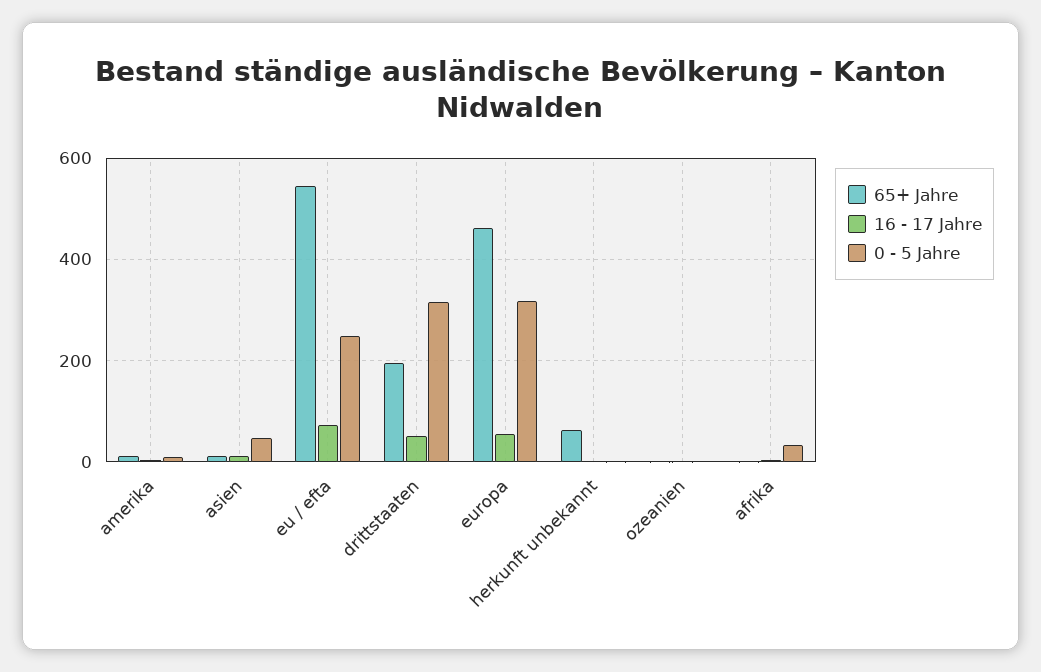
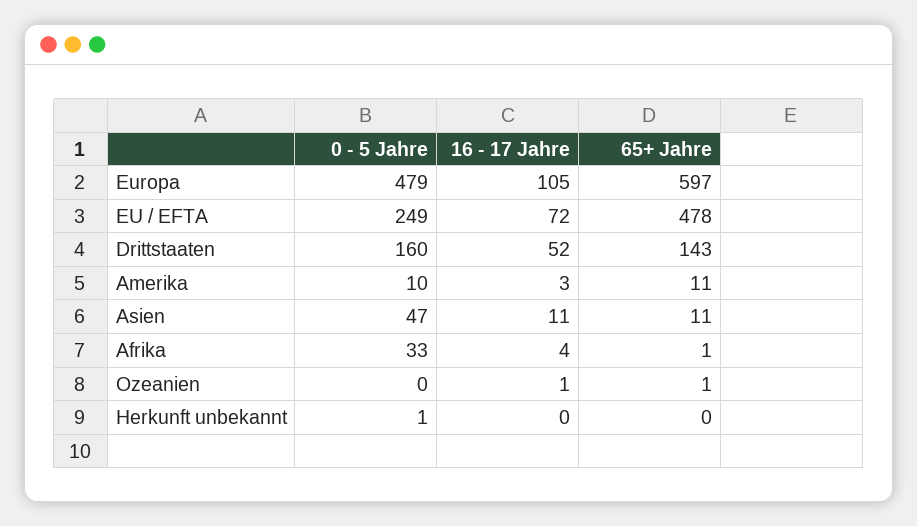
65+ Jahre, eu / efta: 540 -> 478
65+ Jahre, drittstaaten: 200 -> 143
0 - 5 Jahre, drittstaaten: 320 -> 160
65+ Jahre, europa: 460 -> 597
16 - 17 Jahre, europa: 60 -> 105
0 - 5 Jahre, europa: 320 -> 479
65+ Jahre, herkunft unbekannt: 60 -> 0

